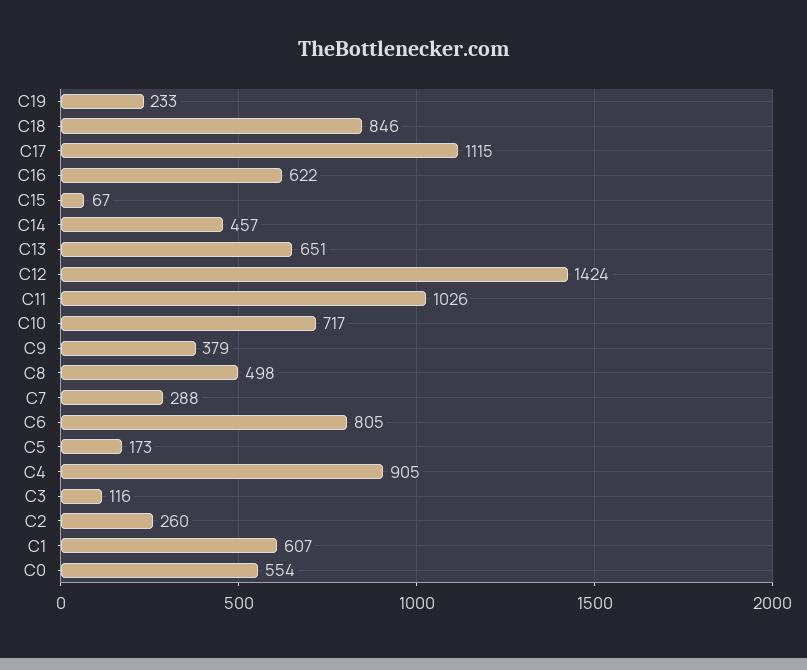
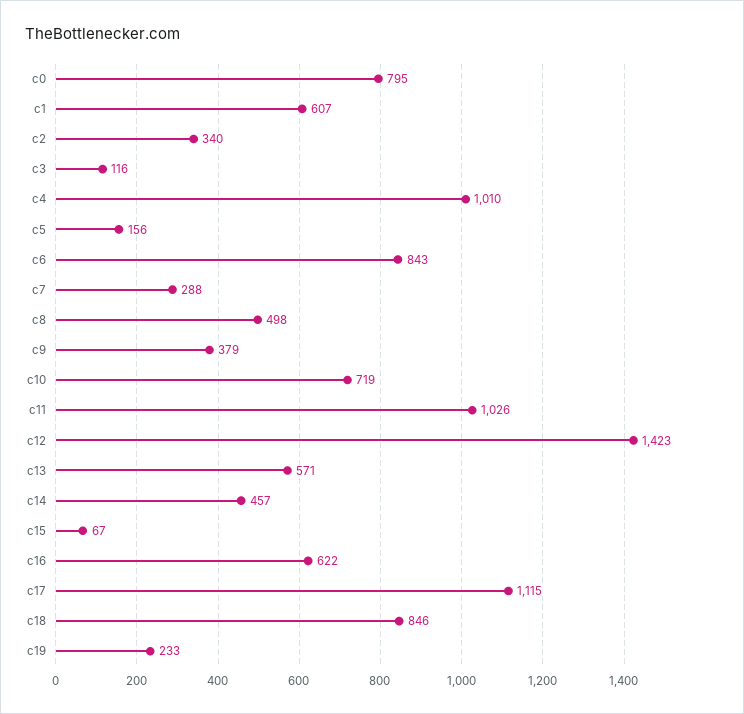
C13: 651 -> 571
C12: 1424 -> 1423
C10: 717 -> 719
C6: 805 -> 843
C5: 173 -> 156
C4: 905 -> 1010
C2: 260 -> 340
C0: 554 -> 795

